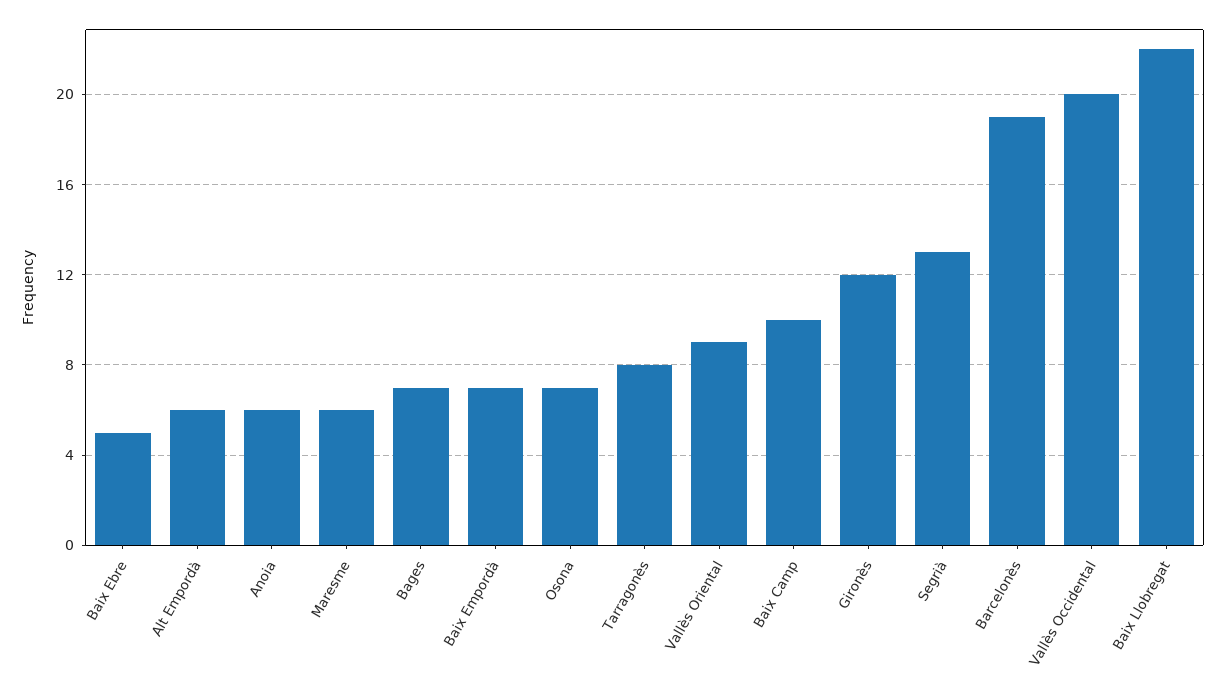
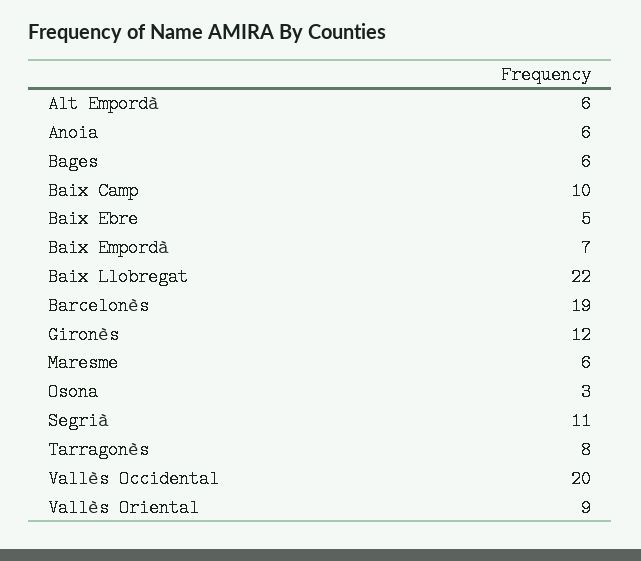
Bages: 7 -> 6
Osona: 7 -> 3
Segrià: 13 -> 11

